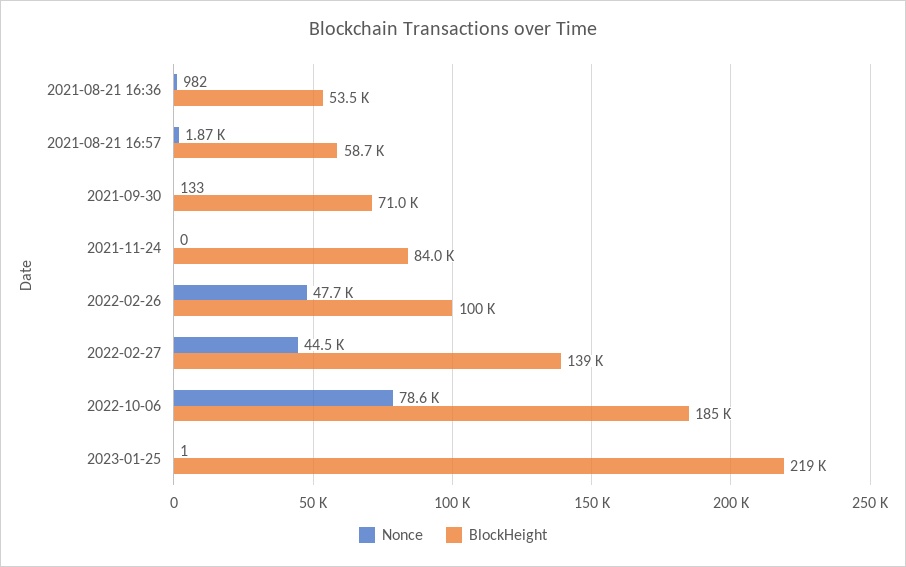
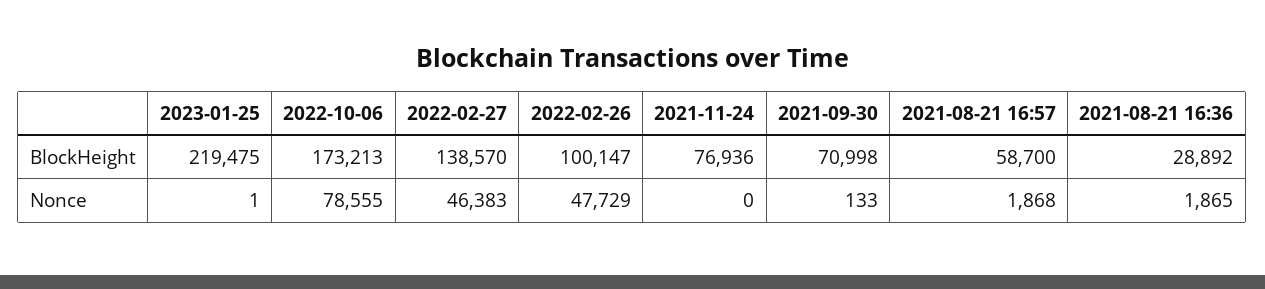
Nonce, 2021-08-21 16:36: 982 -> 1865
BlockHeight, 2021-08-21 16:36: 53500 -> 28892
BlockHeight, 2021-11-24: 84000 -> 76936
Nonce, 2022-02-27: 44500 -> 46383
BlockHeight, 2022-10-06: 185000 -> 173213

